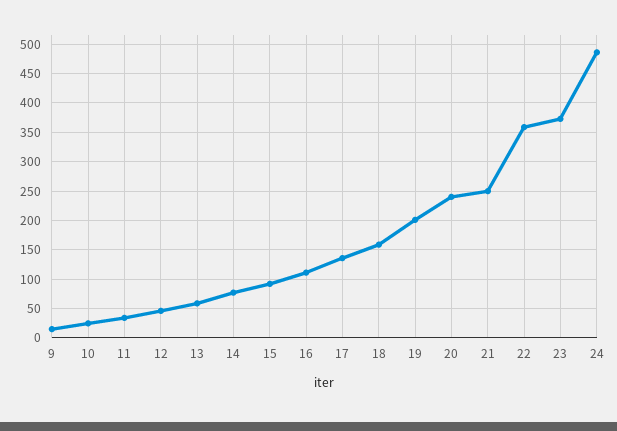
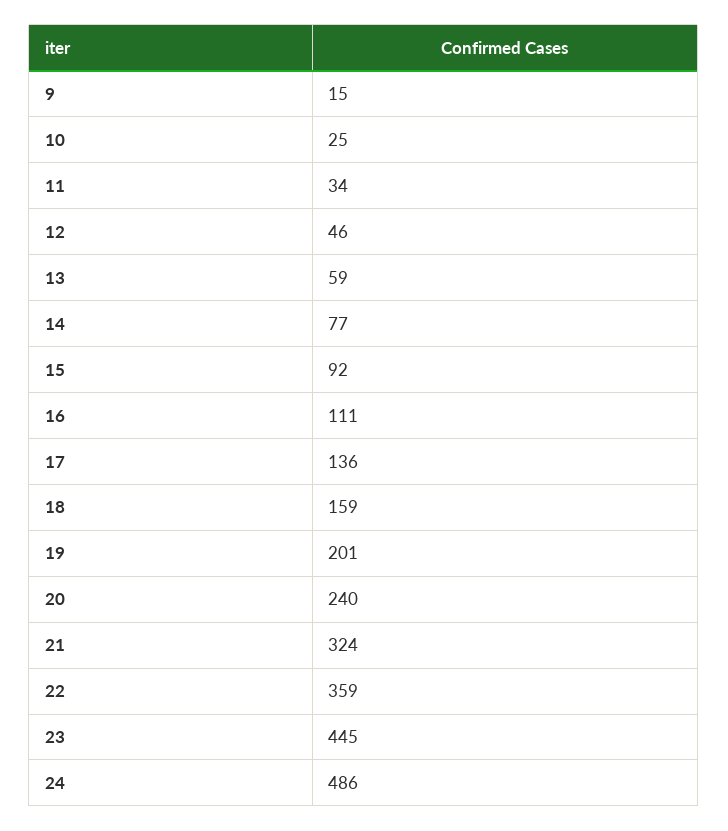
21: 250 -> 324
23: 375 -> 445

